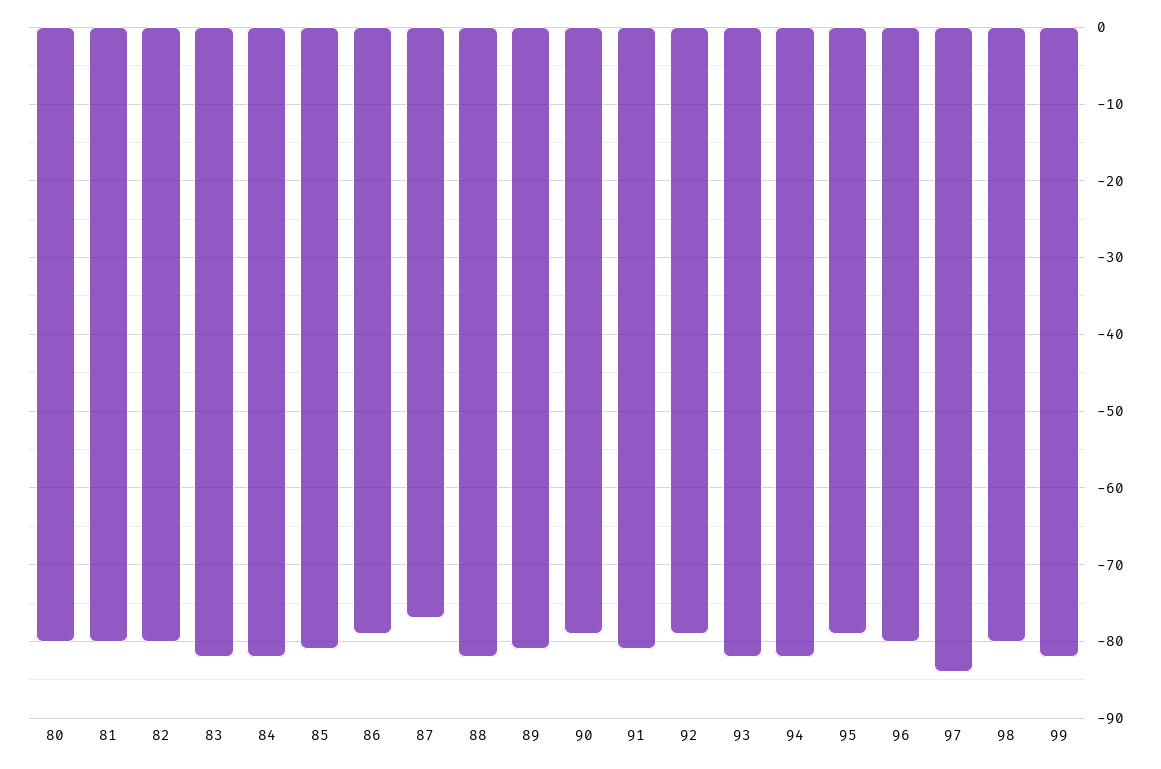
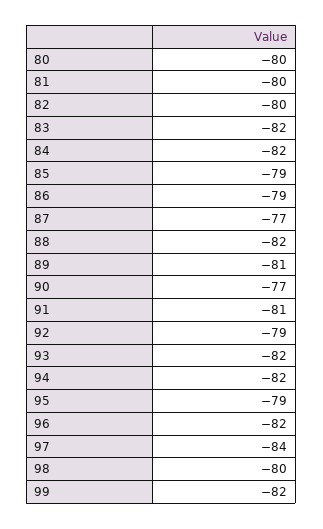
85: -81 -> -79
90: -79 -> -77
96: -80 -> -82

